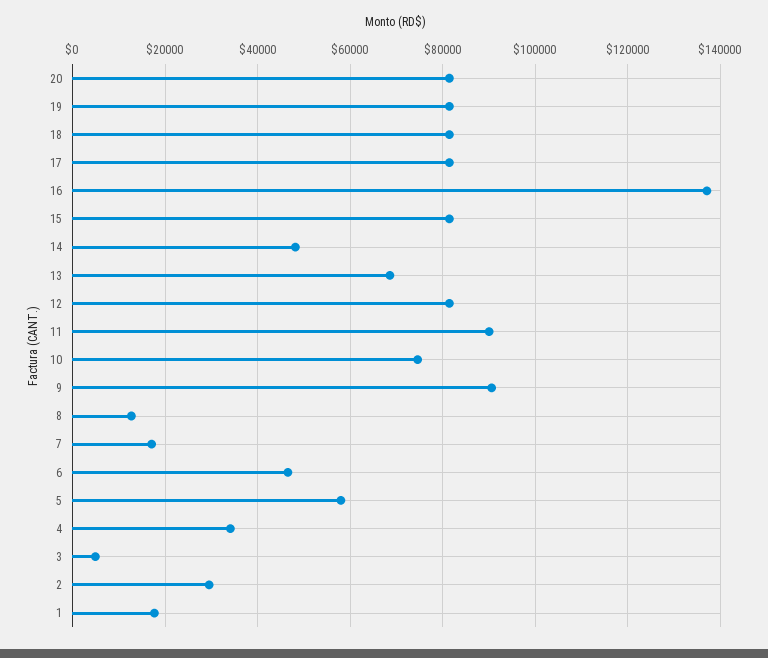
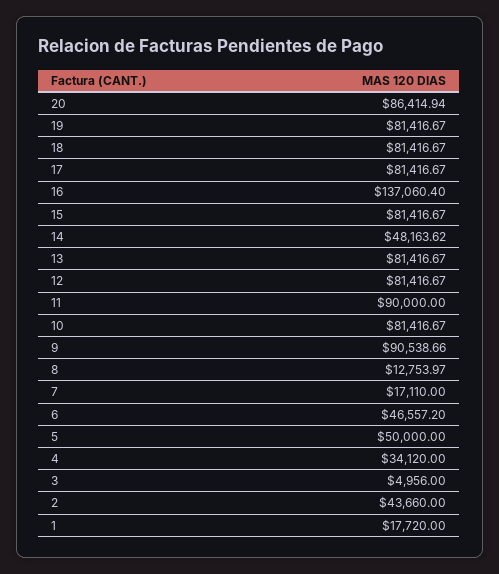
20: 82000 -> 86414.94
13: 68000 -> 81416.67
10: 74000 -> 81416.67
5: 58000 -> 50000
2: 30000 -> 43660

